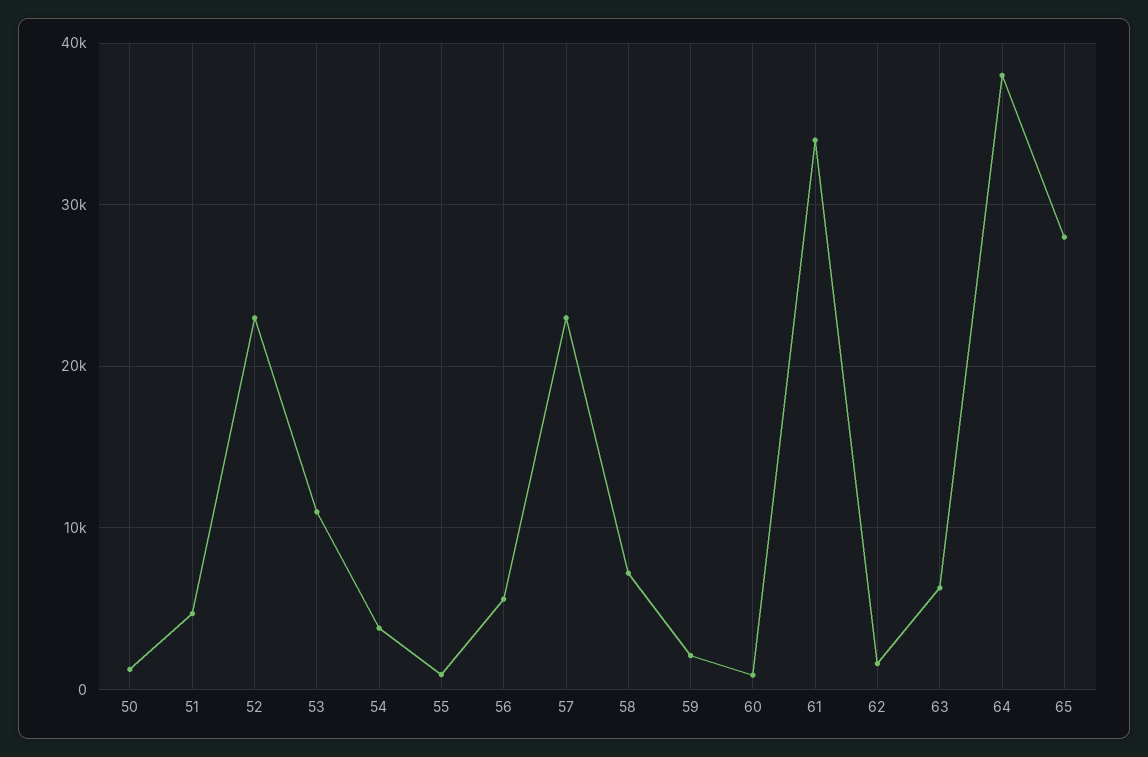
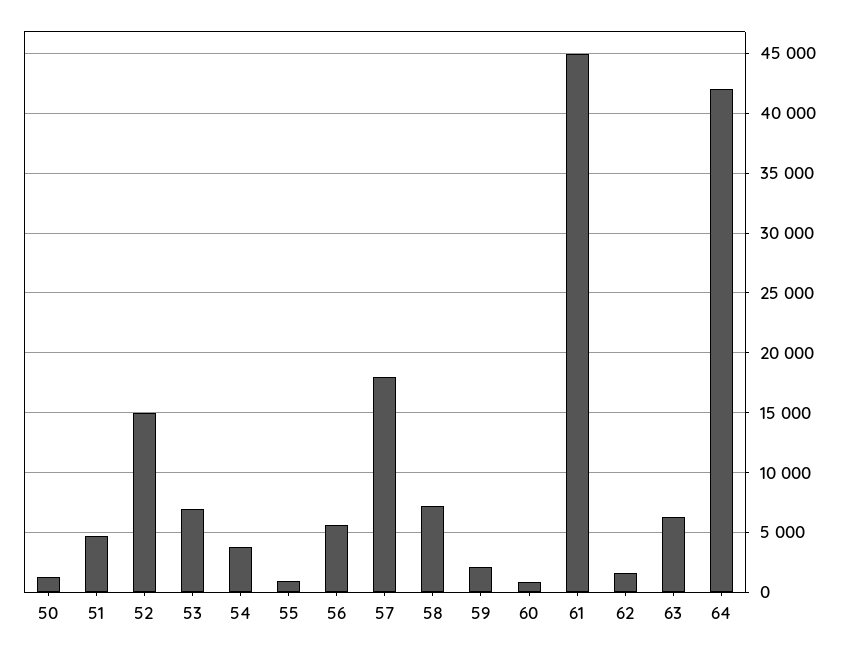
52: 23000 -> 15000
53: 11000 -> 7000
57: 23000 -> 18000
61: 34000 -> 45000
64: 38000 -> 42000
65: 28000 -> none

